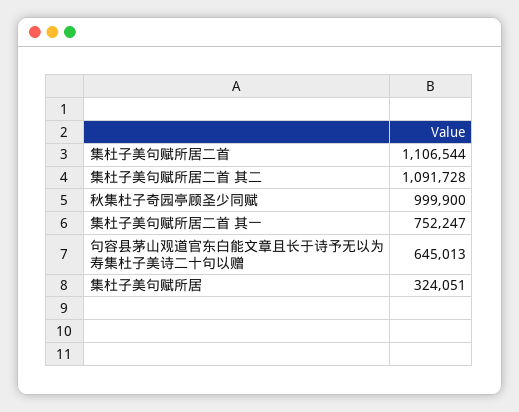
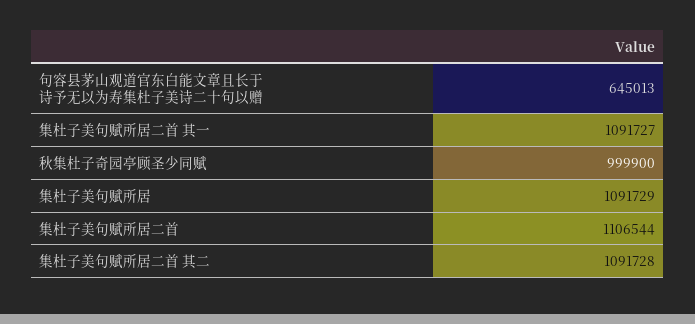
集杜子美句赋所居二首 其一: 752247 -> 1091727
集杜子美句赋所居: 324051 -> 1091729

